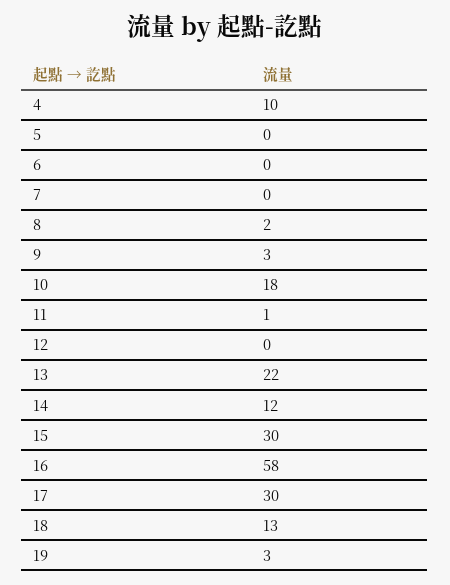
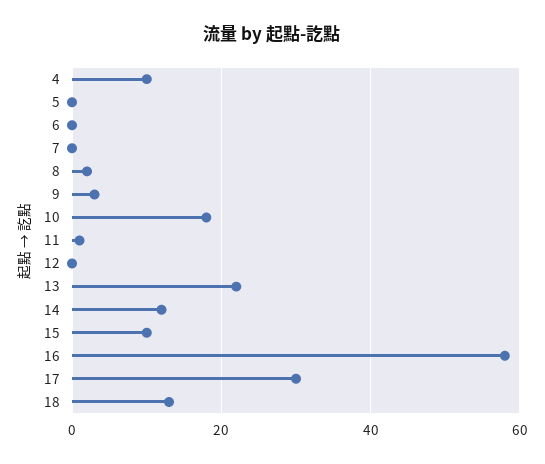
15: 30 -> 10
19: 3 -> none

